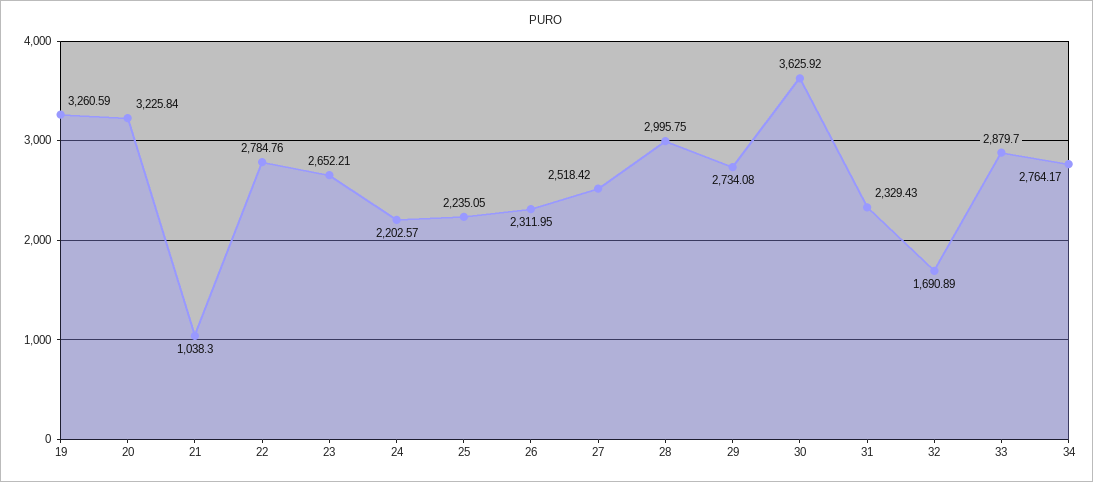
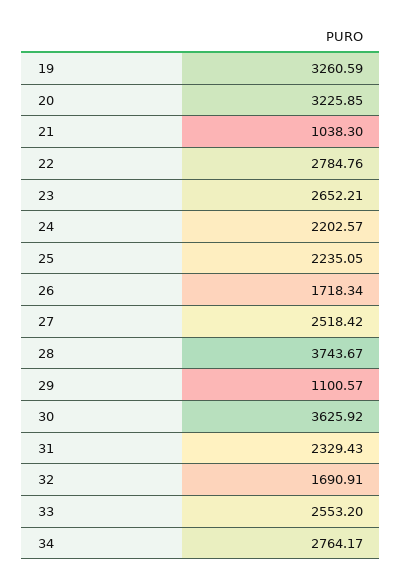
20: 3225.84 -> 3225.85
26: 2311.95 -> 1718.34
28: 2995.75 -> 3743.67
29: 2734.08 -> 1100.57
32: 1690.89 -> 1690.91
33: 2879.7 -> 2553.2

